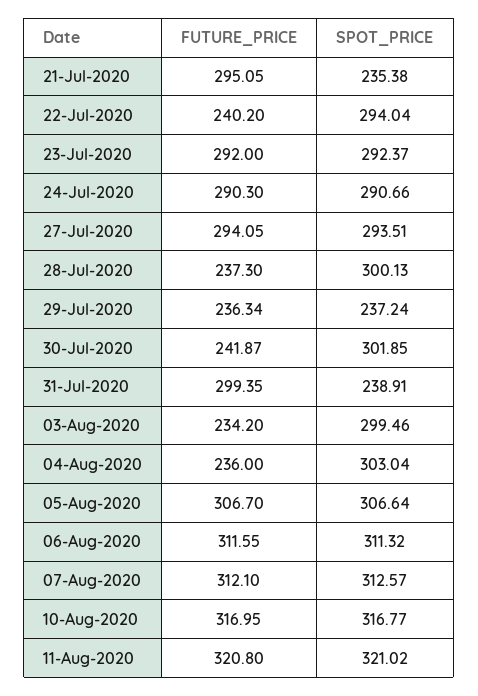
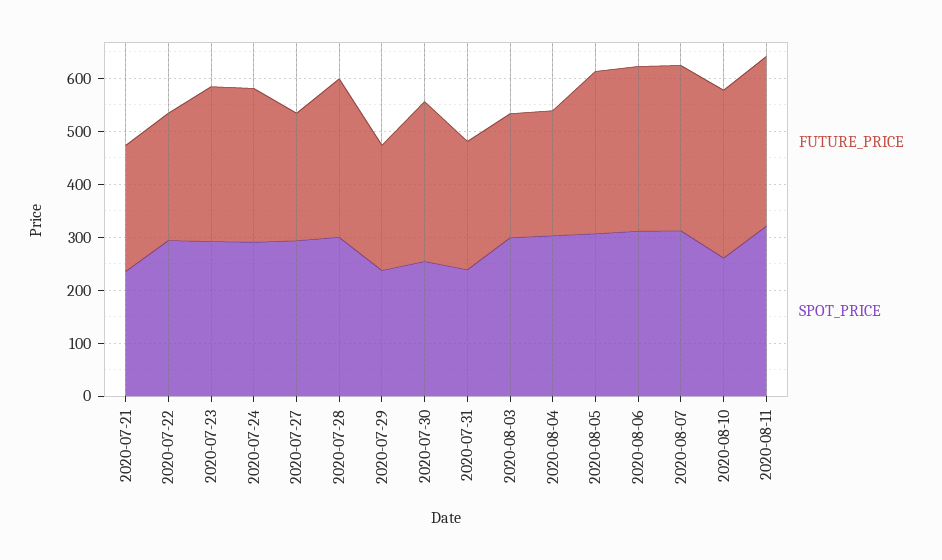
FUTURE_PRICE, 21-Jul-2020: 295.05 -> 240
FUTURE_PRICE, 27-Jul-2020: 294.05 -> 240
FUTURE_PRICE, 28-Jul-2020: 237.3 -> 300
FUTURE_PRICE, 30-Jul-2020: 241.87 -> 300
SPOT_PRICE, 30-Jul-2020: 301.85 -> 260
FUTURE_PRICE, 31-Jul-2020: 299.35 -> 240
SPOT_PRICE, 10-Aug-2020: 316.77 -> 260

